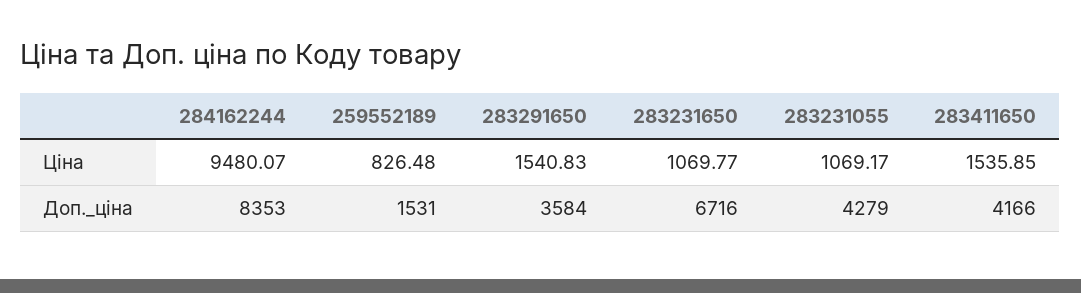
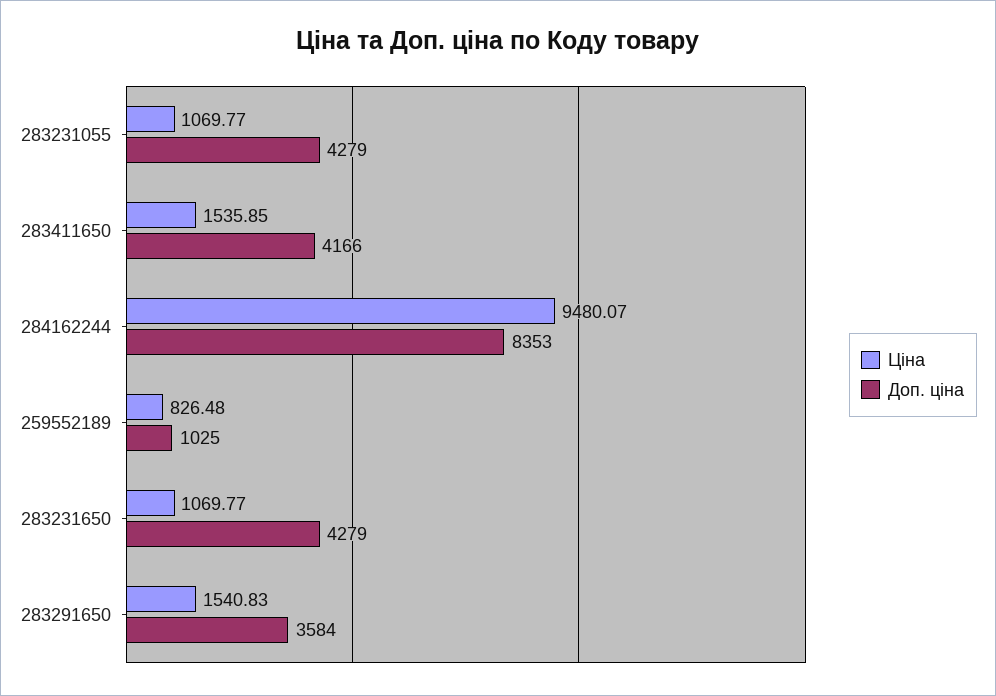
Ціна, 283231055: 1069.17 -> 1069.77
Доп._ціна, 259552189: 1531 -> 1025
Доп._ціна, 283231650: 6716 -> 4279

